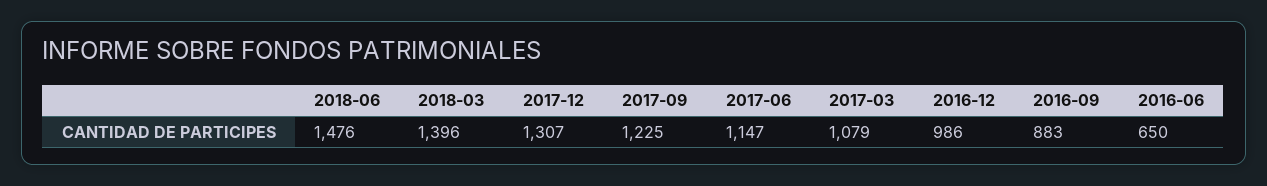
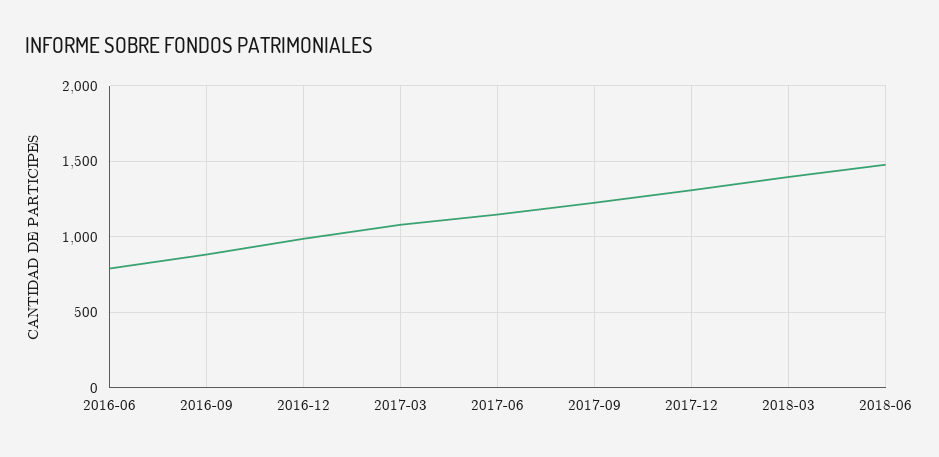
2016-06: 650 -> 800

